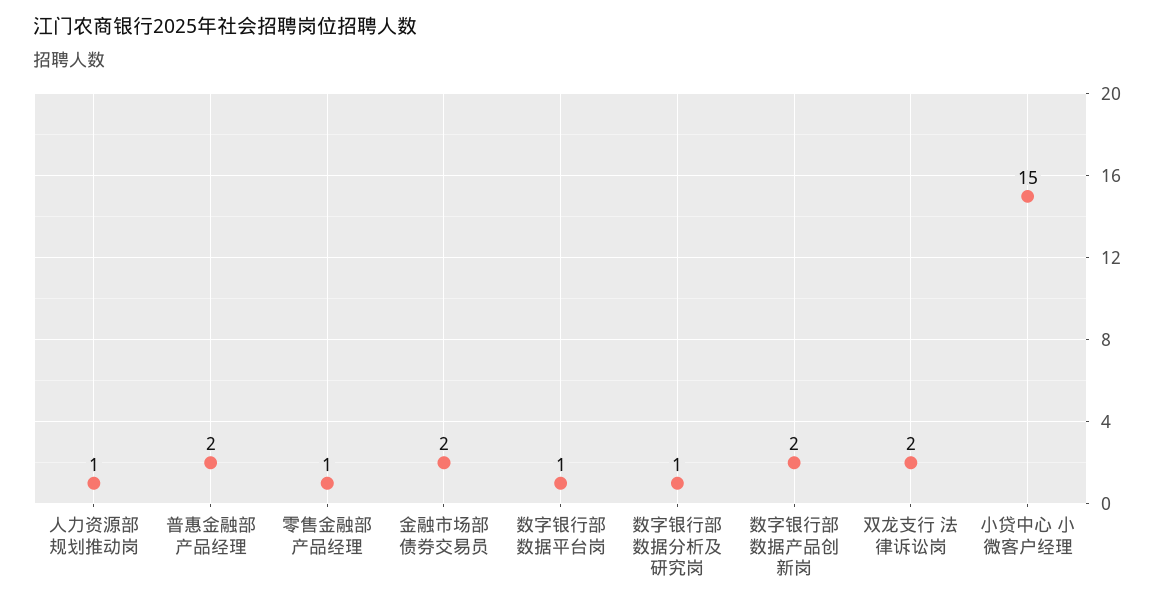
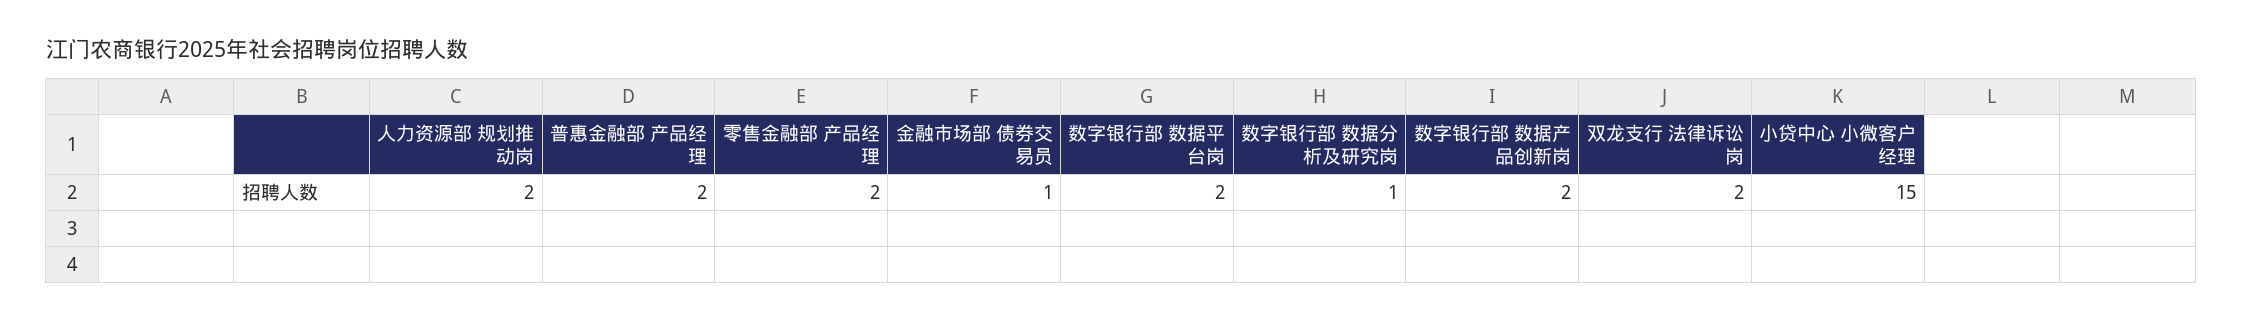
人力资源部 规划推动岗: 1 -> 2
零售金融部 产品经理: 1 -> 2
金融市场部 债券交易员: 2 -> 1
数字银行部 数据平台岗: 1 -> 2

